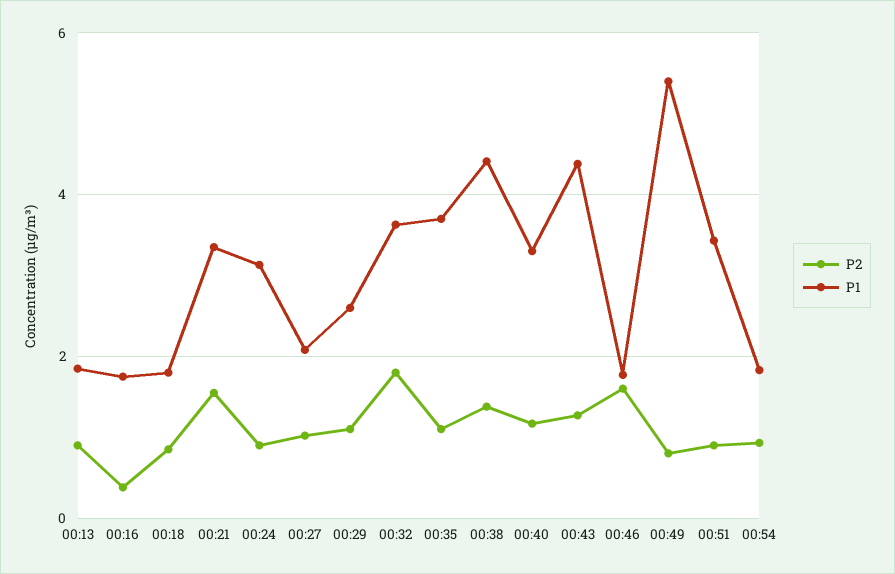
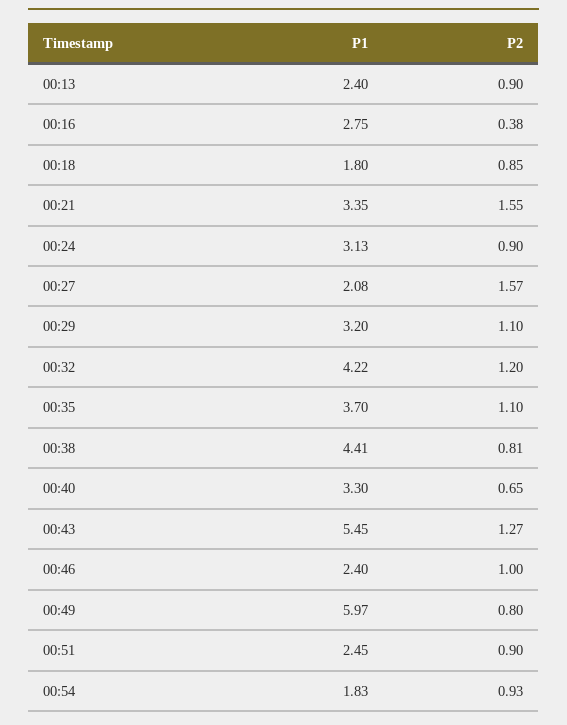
P1, 00:13: 1.8 -> 2.4
P1, 00:16: 1.8 -> 2.75
P2, 00:27: 1 -> 1.57
P1, 00:29: 2.6 -> 3.2
P2, 00:32: 1.8 -> 1.2
P1, 00:32: 3.6 -> 4.22
P2, 00:38: 1.4 -> 0.81
P2, 00:40: 1.2 -> 0.65
P1, 00:43: 4.4 -> 5.45
P2, 00:46: 1.6 -> 1
P1, 00:46: 1.8 -> 2.4
P1, 00:49: 5.4 -> 5.97
P1, 00:51: 3.4 -> 2.45

